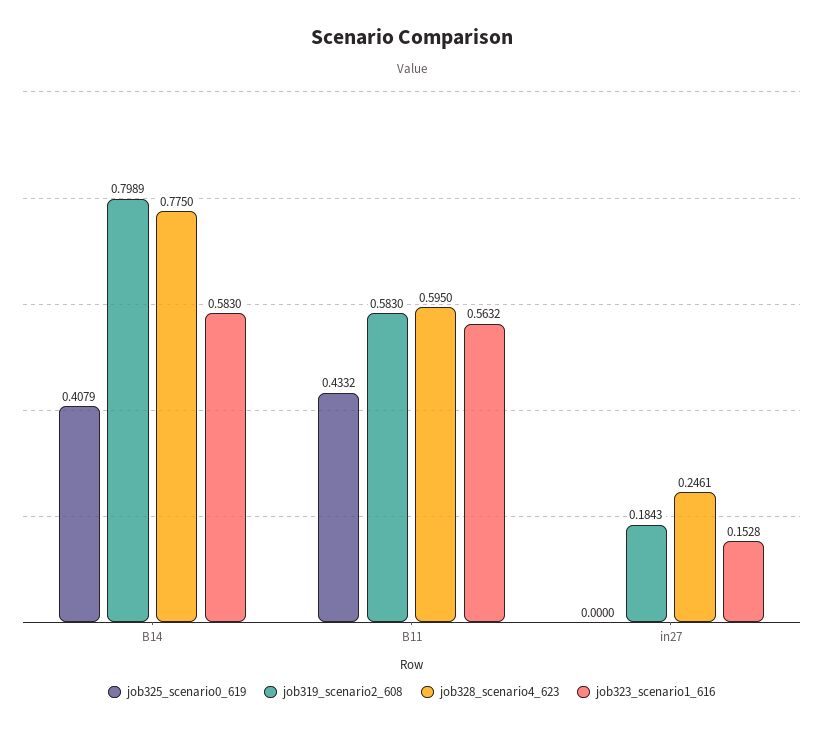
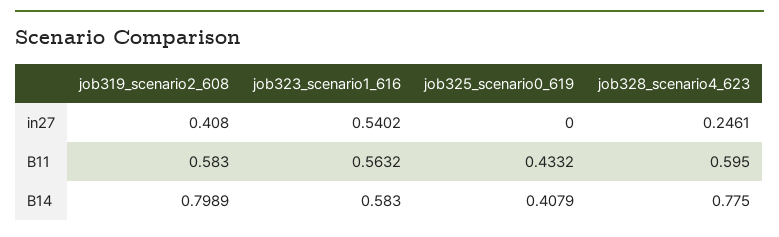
job319_scenario2_608, in27: 0.1843 -> 0.408
job323_scenario1_616, in27: 0.1528 -> 0.5402

